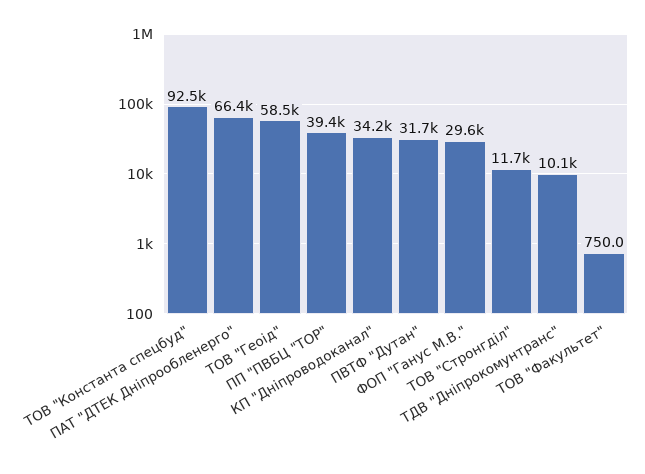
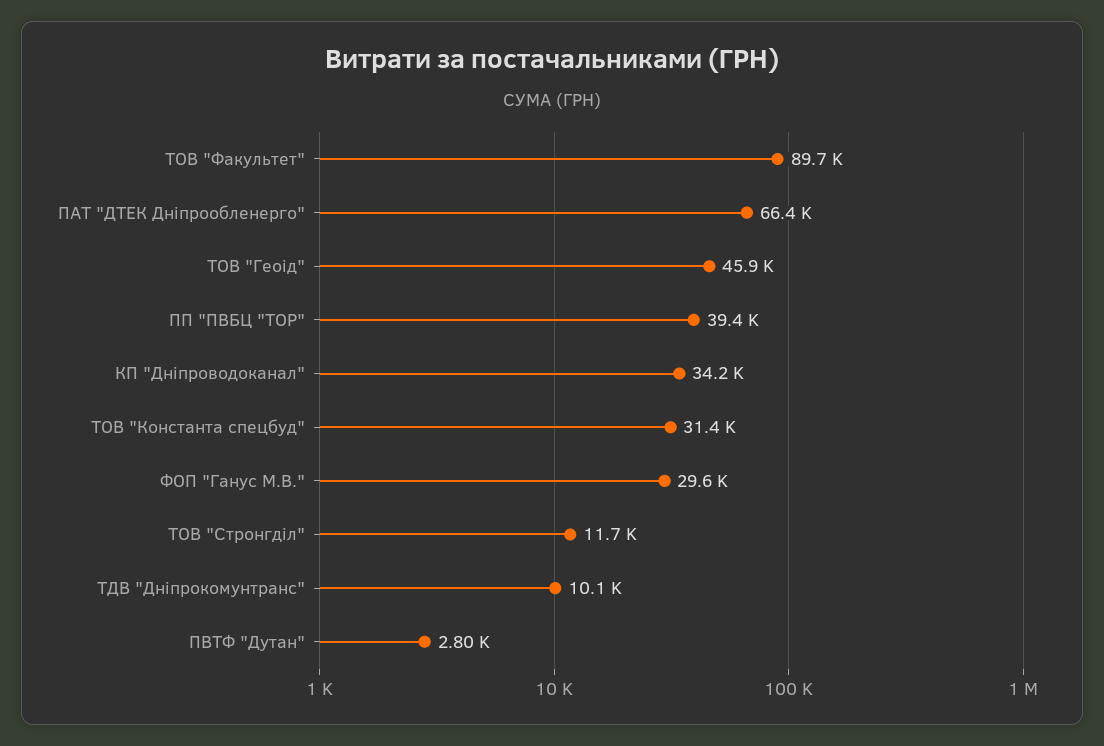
ТОВ "Константа спецбуд": 92500 -> 31400
ТОВ "Геоід": 58500 -> 45900
ПВТФ "Дутан": 31700 -> 2800
ТОВ "Факультет": 750 -> 89700

